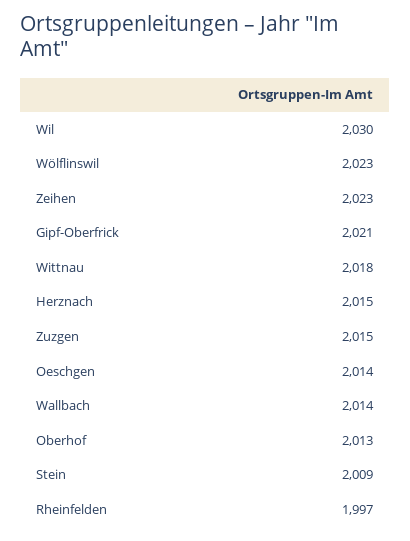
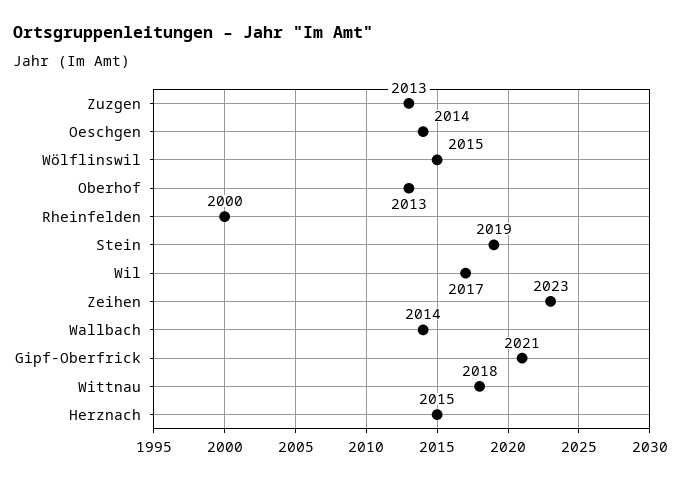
Wil: 2030 -> 2017
Wölflinswil: 2023 -> 2015
Zuzgen: 2015 -> 2013
Stein: 2009 -> 2019
Rheinfelden: 1997 -> 2000

